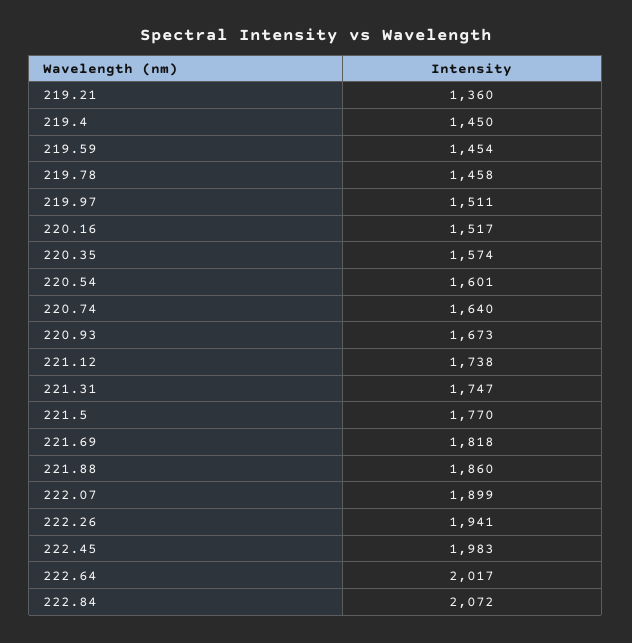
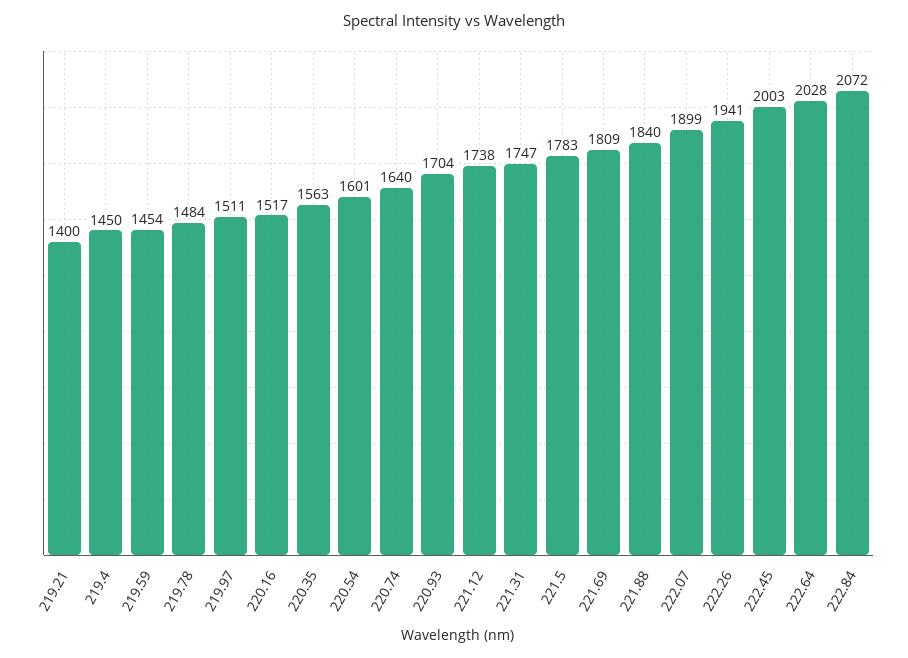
219.21: 1360 -> 1400
219.78: 1458 -> 1484
220.35: 1574 -> 1563
220.93: 1673 -> 1704
221.5: 1770 -> 1783
221.69: 1818 -> 1809
221.88: 1860 -> 1840
222.45: 1983 -> 2003
222.64: 2017 -> 2028

